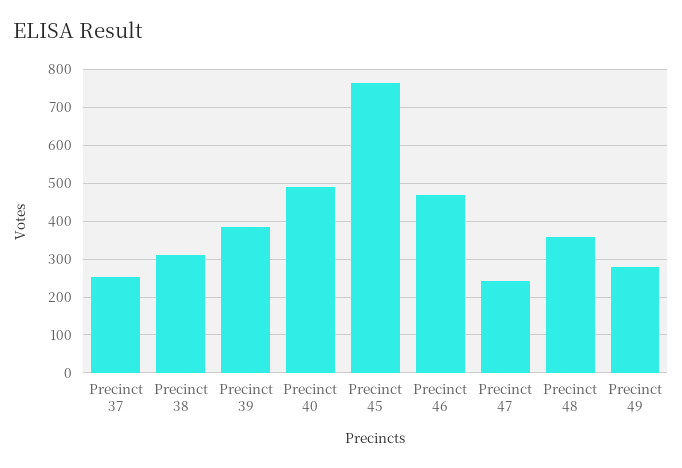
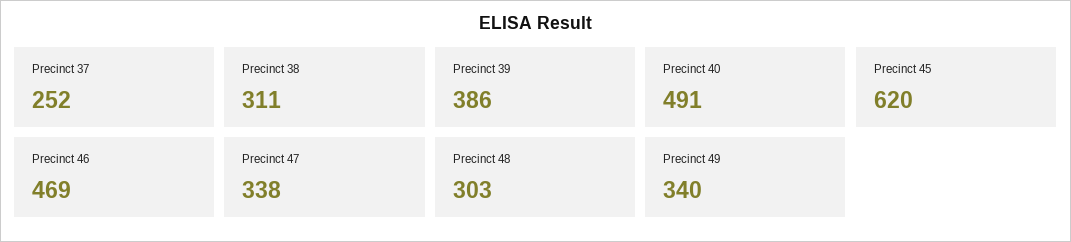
Precinct 45: 760 -> 620
Precinct 47: 240 -> 338
Precinct 48: 360 -> 303
Precinct 49: 280 -> 340

